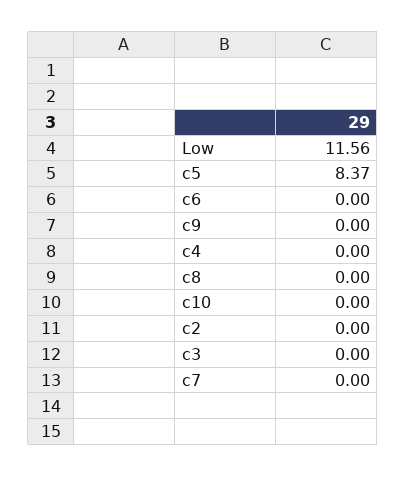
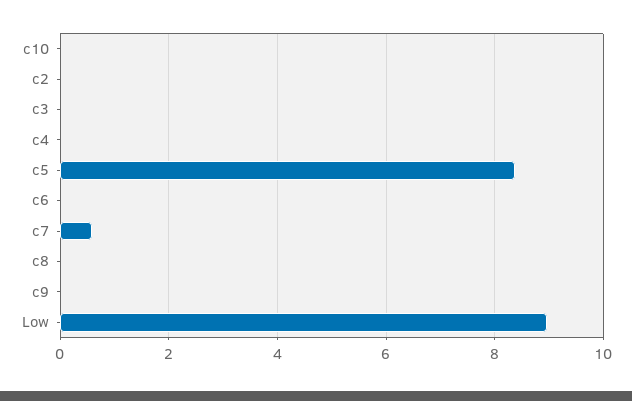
Low: 11.56 -> 9
c7: 0 -> 0.6

